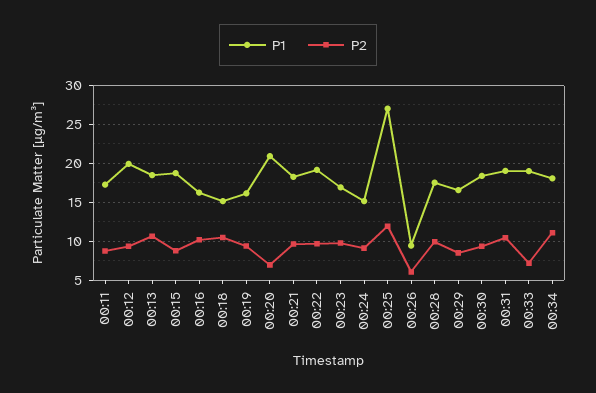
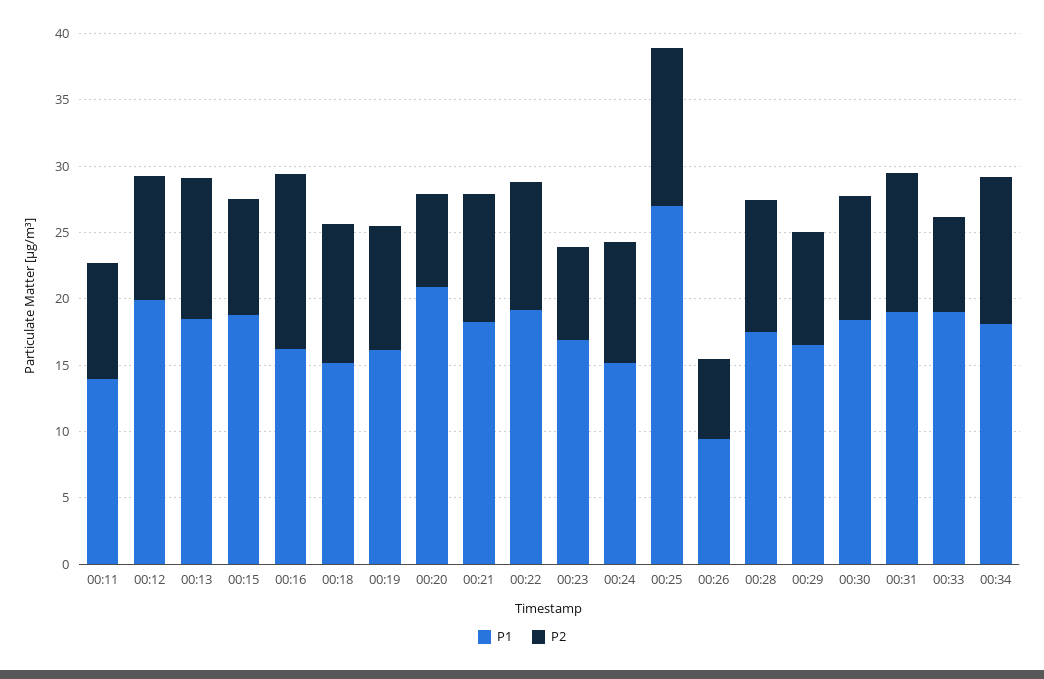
P1, 00:11: 17 -> 14
P2, 00:16: 10 -> 13
P2, 00:23: 10 -> 7

